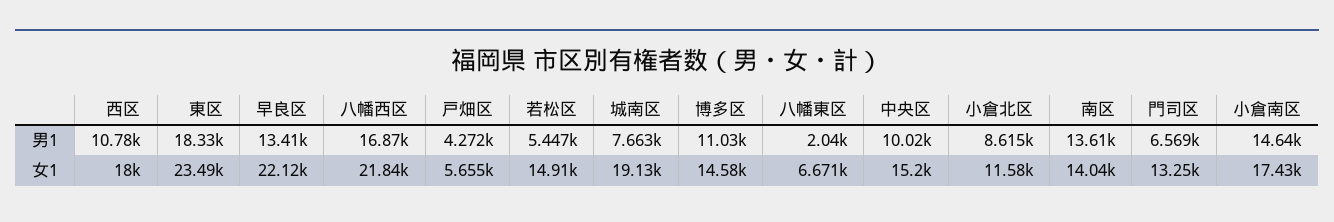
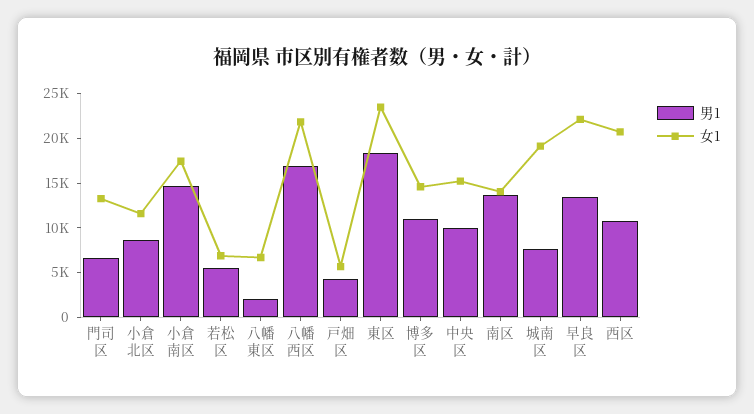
女1, 西区: 18000 -> 21000
女1, 若松区: 14910 -> 7000

